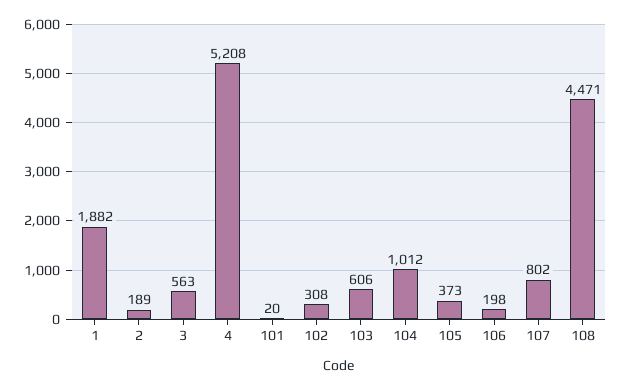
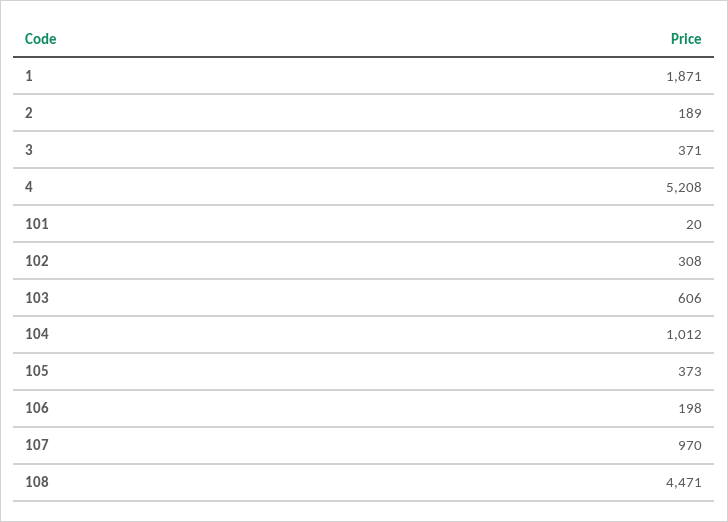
1: 1882 -> 1871
3: 563 -> 371
107: 802 -> 970

